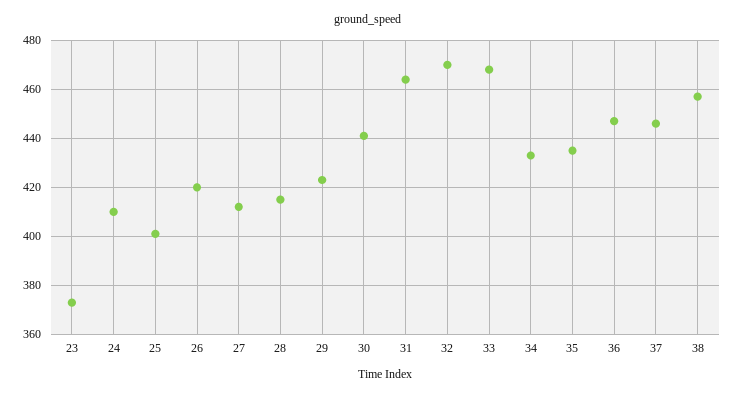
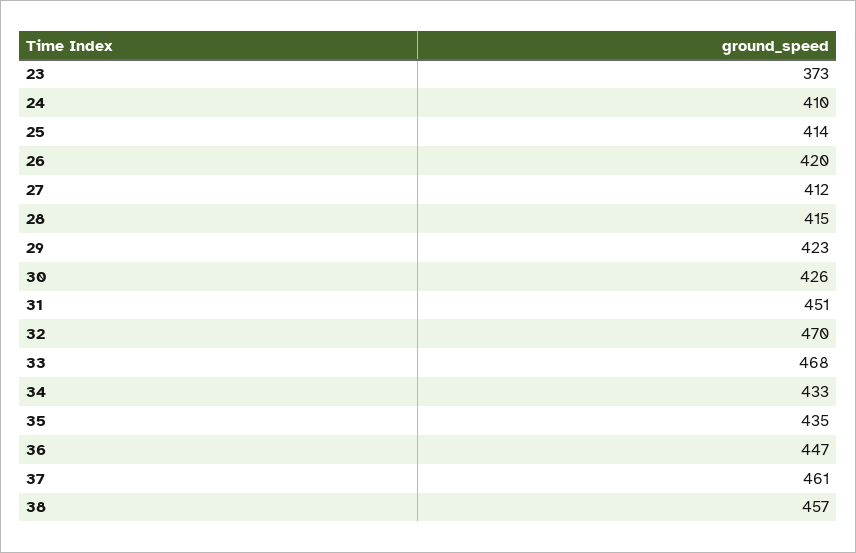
25: 400 -> 414
30: 440 -> 426
31: 465 -> 451
37: 445 -> 461

